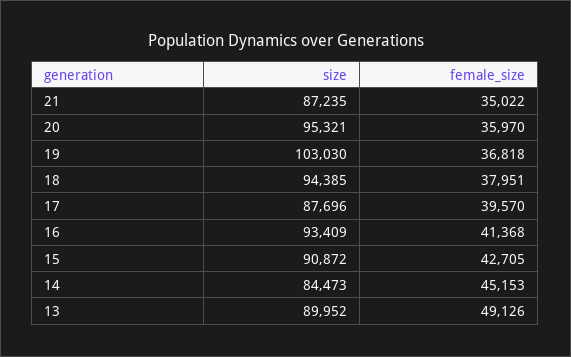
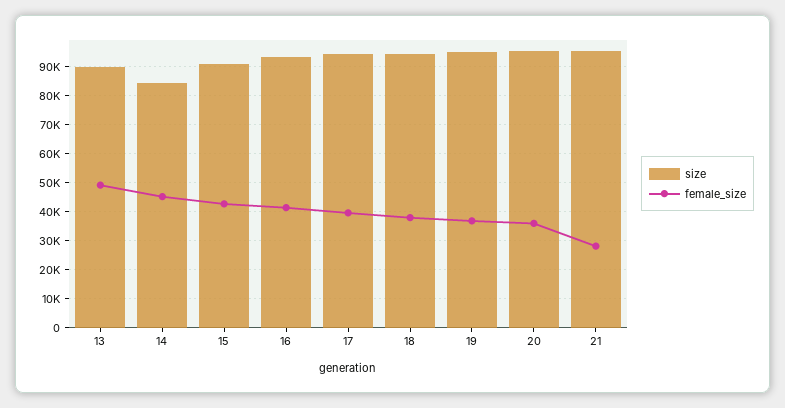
size, 21: 87235 -> 95000
female_size, 21: 35022 -> 27500
size, 19: 103030 -> 95000
size, 17: 87696 -> 95000

